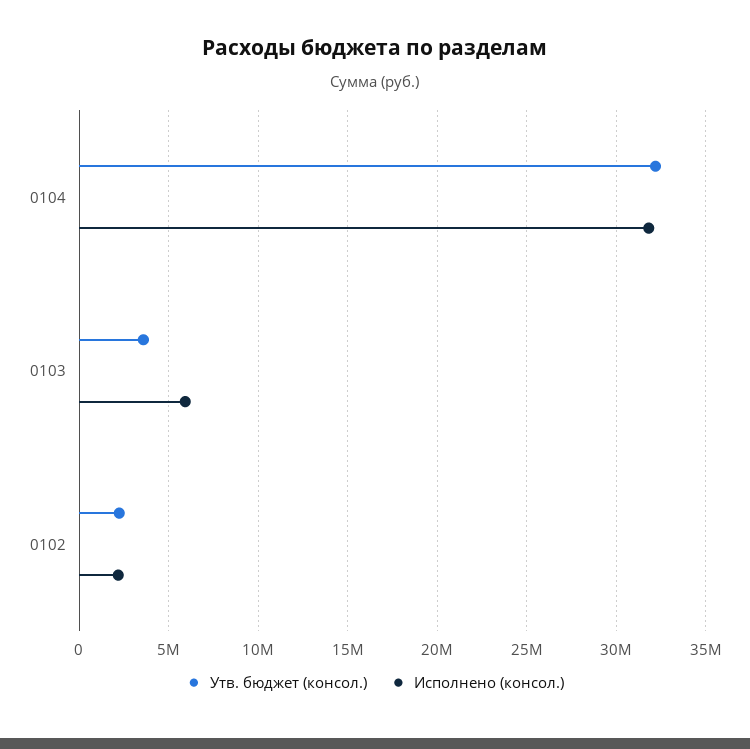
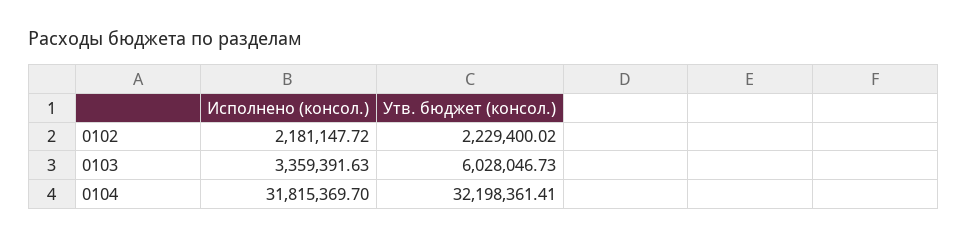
Утв. бюджет (консол.), 0103: 3500000 -> 6028046.73
Исполнено (консол.), 0103: 6000000 -> 3359391.63

